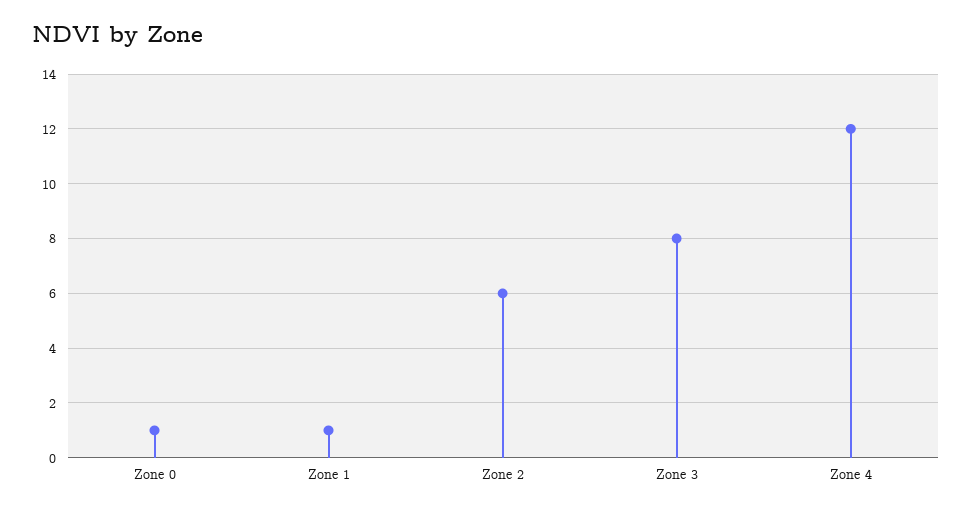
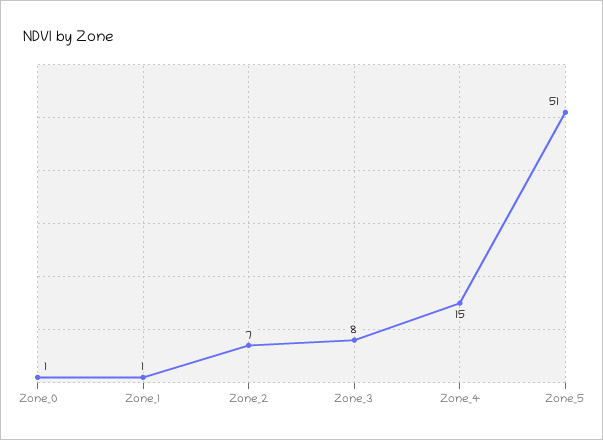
Zone 2: 6 -> 7
Zone 4: 12 -> 15
Zone_5: none -> 51

